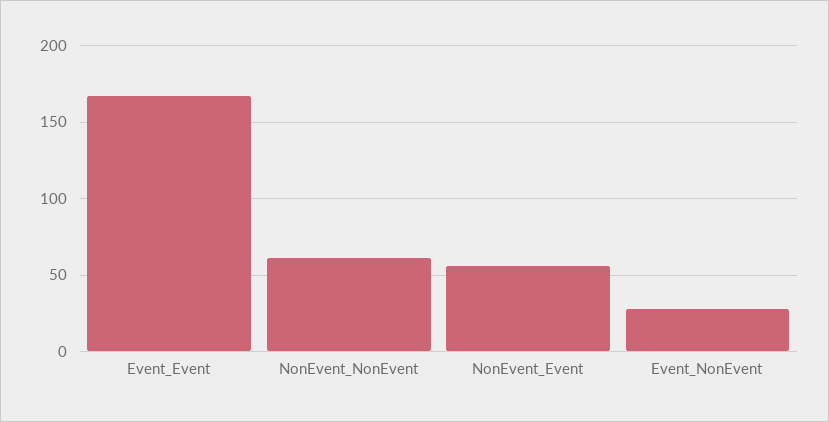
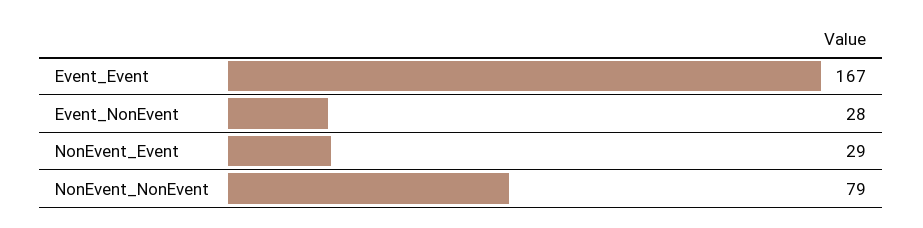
NonEvent_NonEvent: 60 -> 79
NonEvent_Event: 55 -> 29

